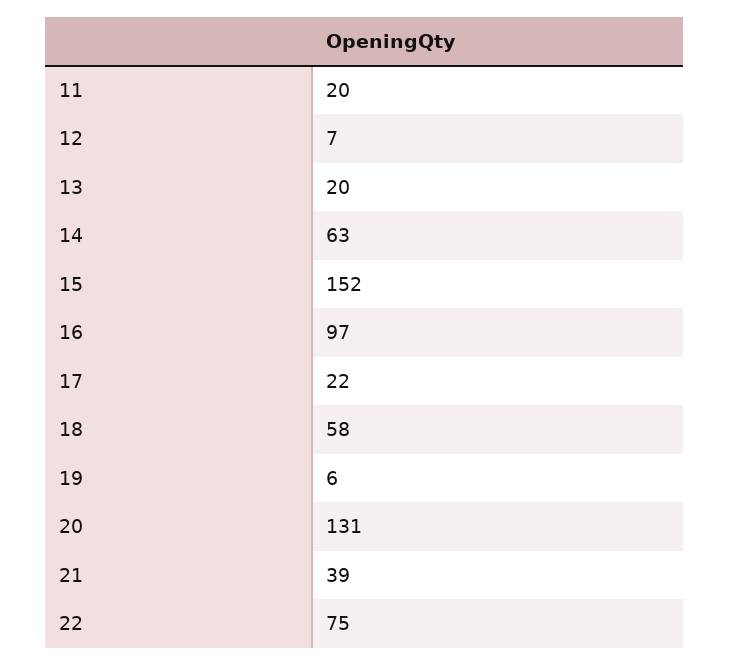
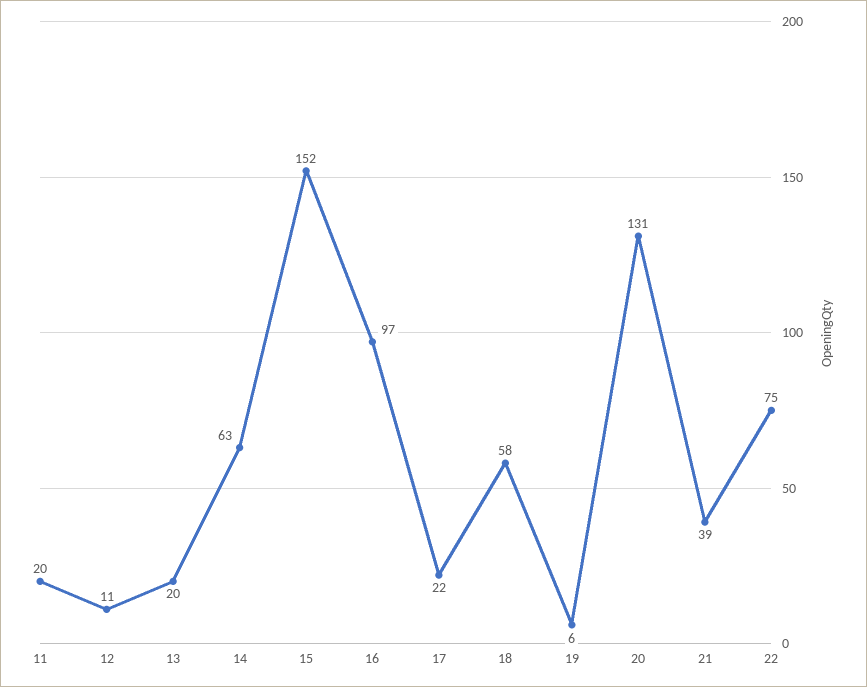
12: 7 -> 11

